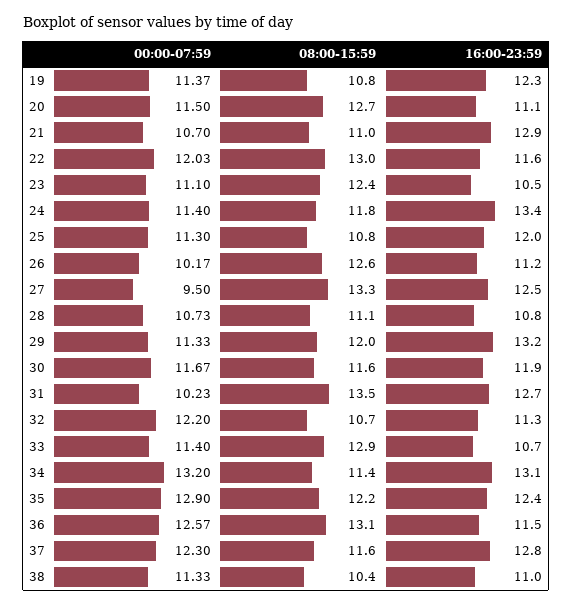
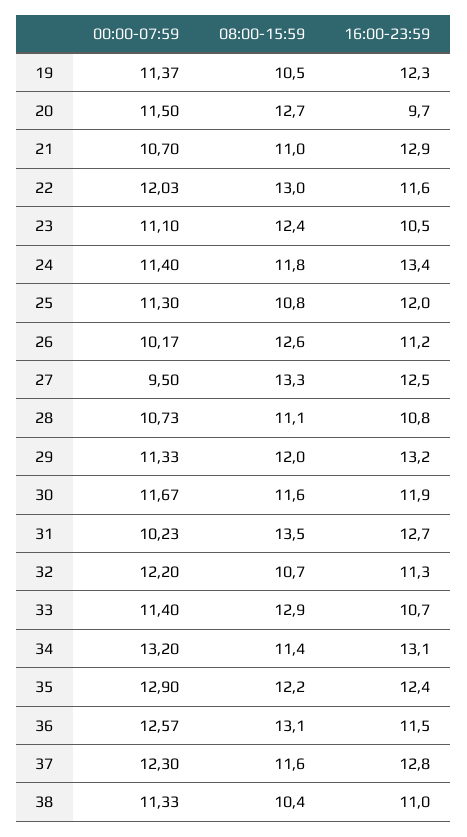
08:00-15:59, 19: 10.8 -> 10.5
16:00-23:59, 20: 11.1 -> 9.7

